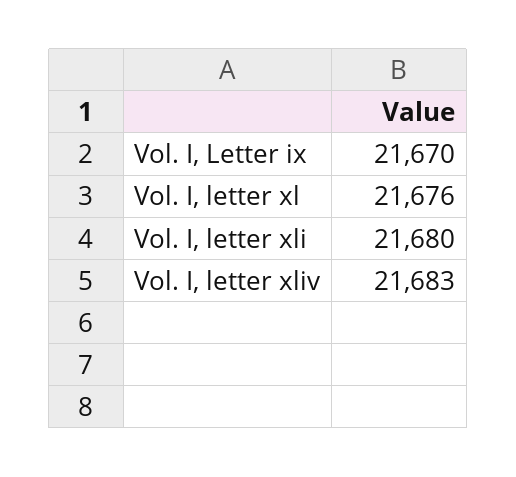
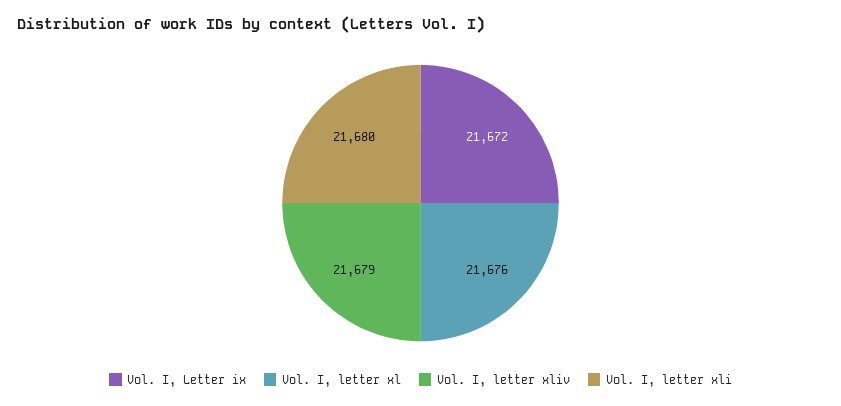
Vol. I, Letter ix: 21670 -> 21672
Vol. I, letter xliv: 21683 -> 21679

